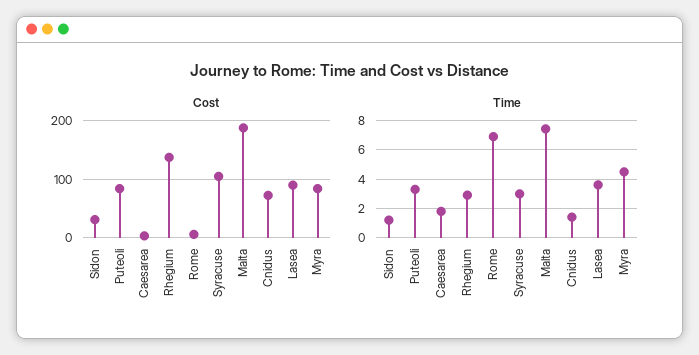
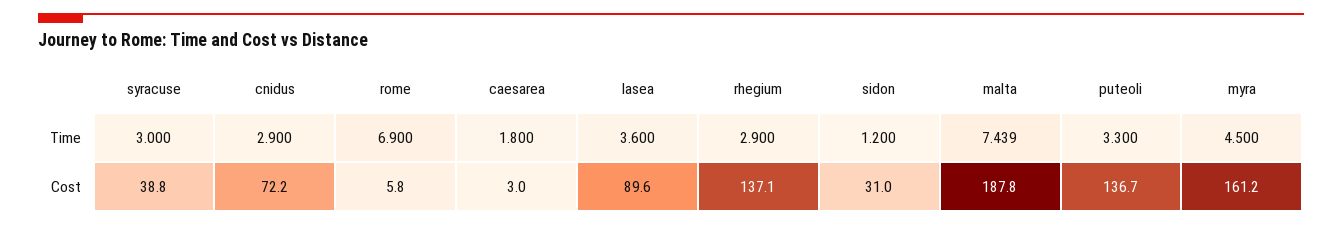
Cost, Puteoli: 80 -> 136.7
Cost, Syracuse: 100 -> 38.8
Cost, Myra: 80 -> 161.2
Time, Cnidus: 1.5 -> 2.9

